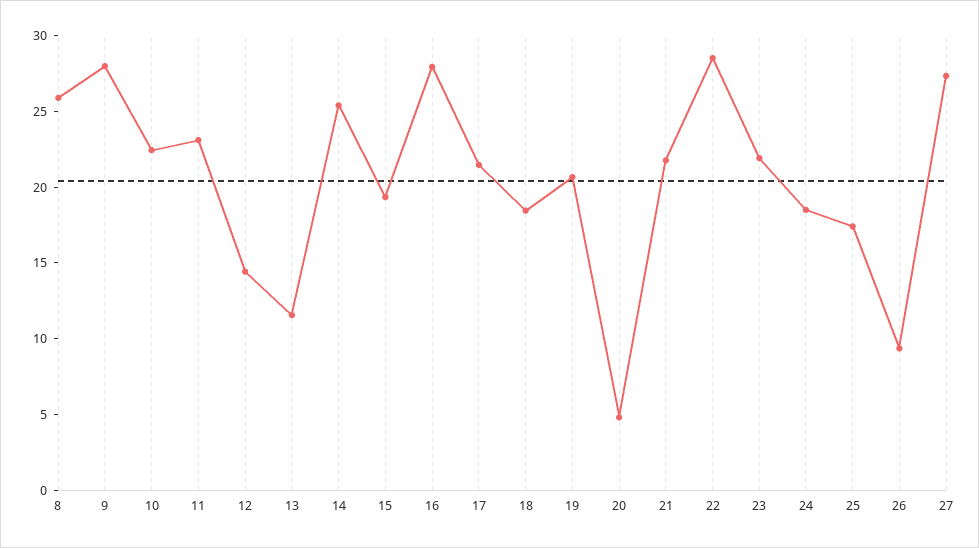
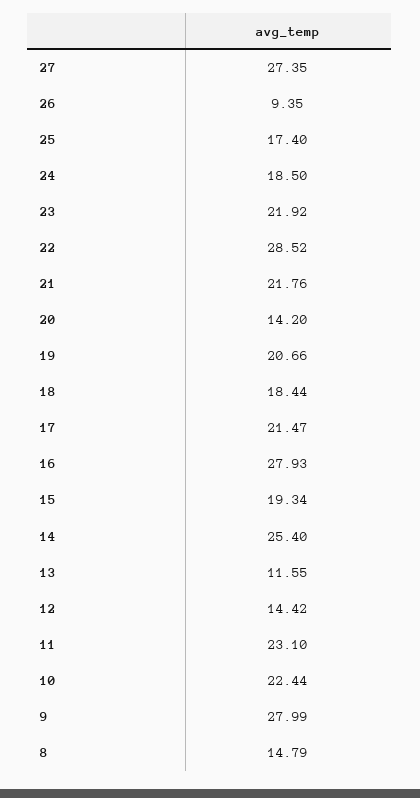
8: 26 -> 14.79
20: 5 -> 14.2

